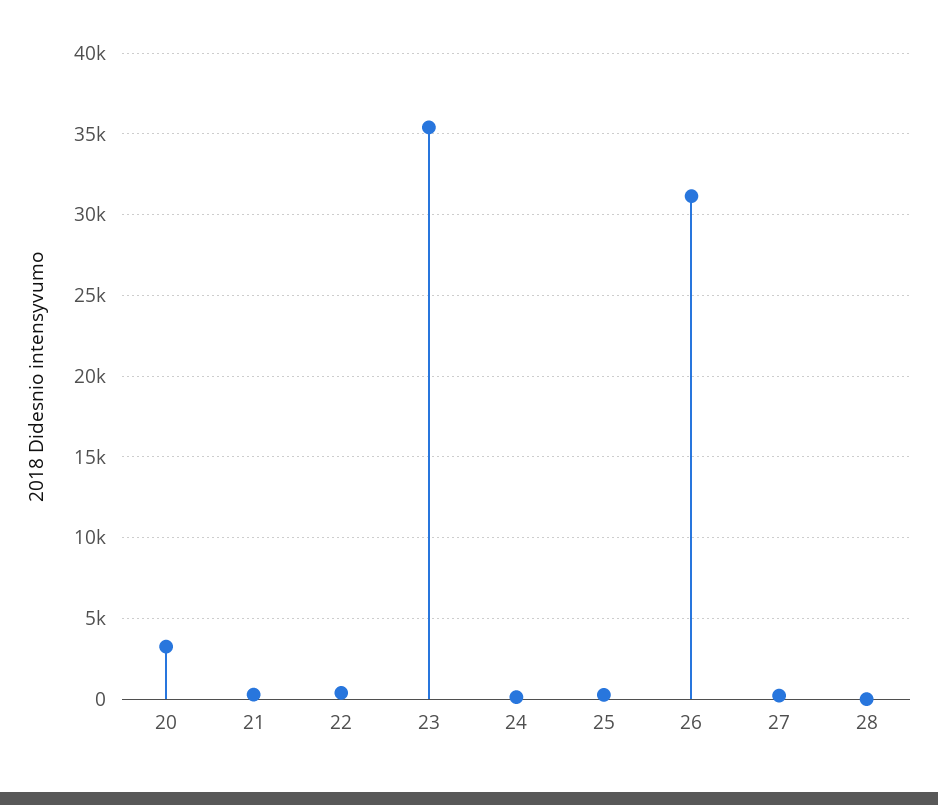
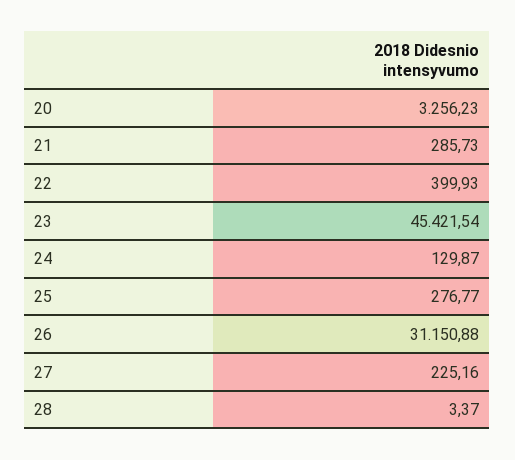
23: 35500 -> 45421.54

